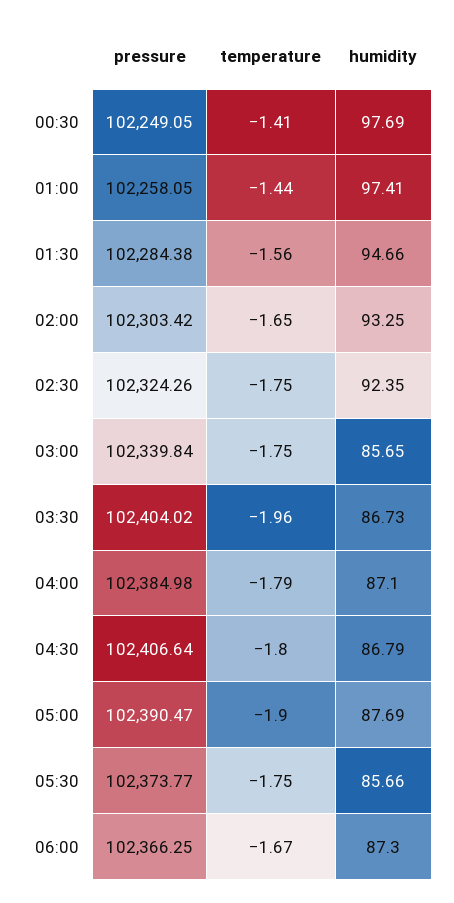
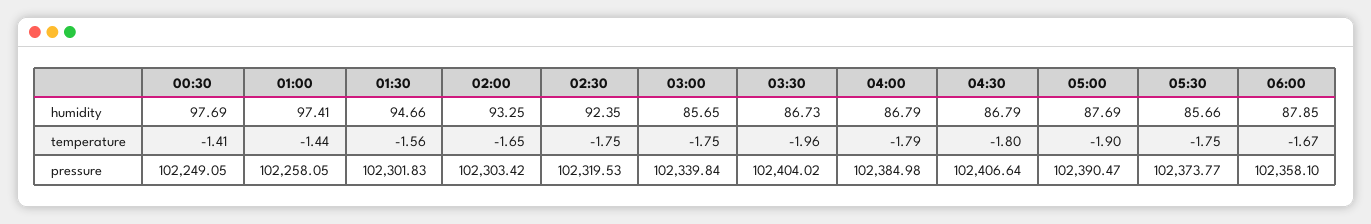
pressure, 01:30: 102284.38 -> 102301.83
pressure, 02:30: 102324.26 -> 102319.53
humidity, 04:00: 87.1 -> 86.79
pressure, 06:00: 102366.25 -> 102358.1
humidity, 06:00: 87.3 -> 87.85

